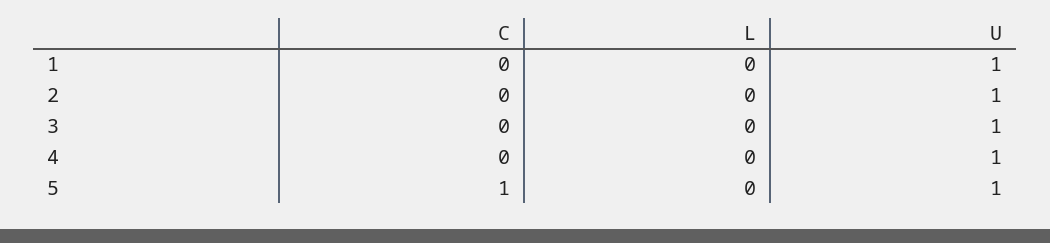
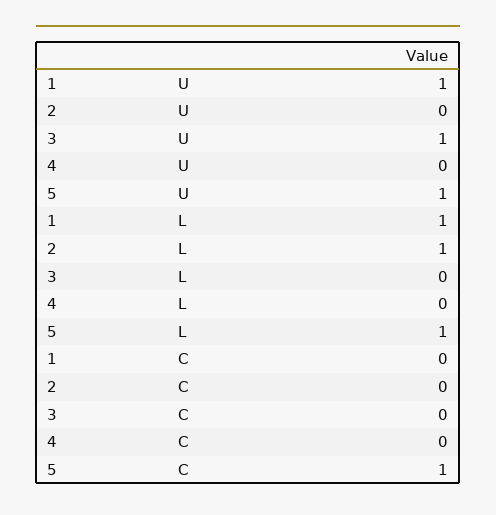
L, 1: 0 -> 1
L, 2: 0 -> 1
U, 2: 1 -> 0
U, 4: 1 -> 0
L, 5: 0 -> 1

